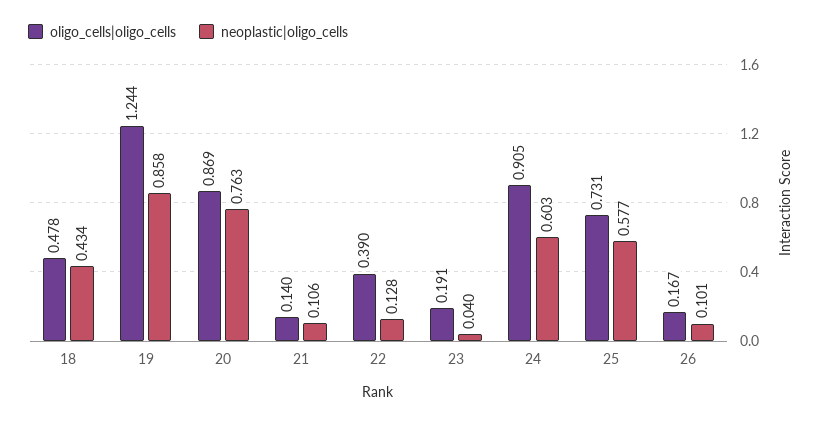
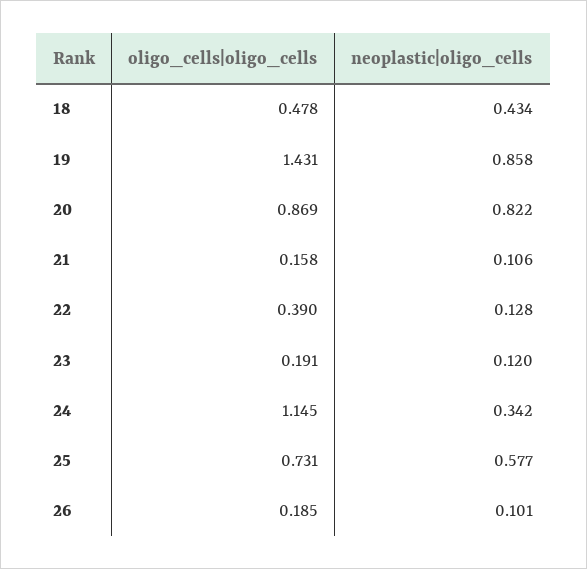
oligo_cells|oligo_cells, 19: 1.244 -> 1.431
neoplastic|oligo_cells, 20: 0.763 -> 0.822
oligo_cells|oligo_cells, 21: 0.14 -> 0.158
neoplastic|oligo_cells, 23: 0.04 -> 0.12
oligo_cells|oligo_cells, 24: 0.905 -> 1.145
neoplastic|oligo_cells, 24: 0.603 -> 0.342
oligo_cells|oligo_cells, 26: 0.167 -> 0.185

